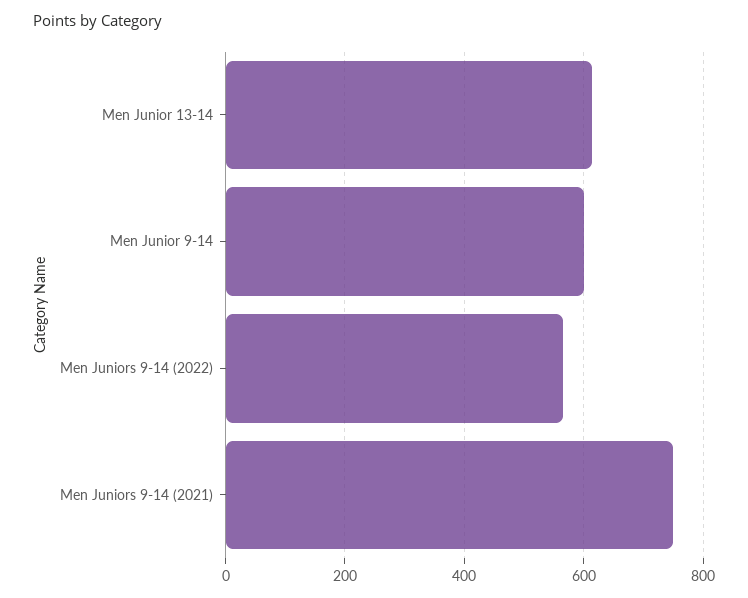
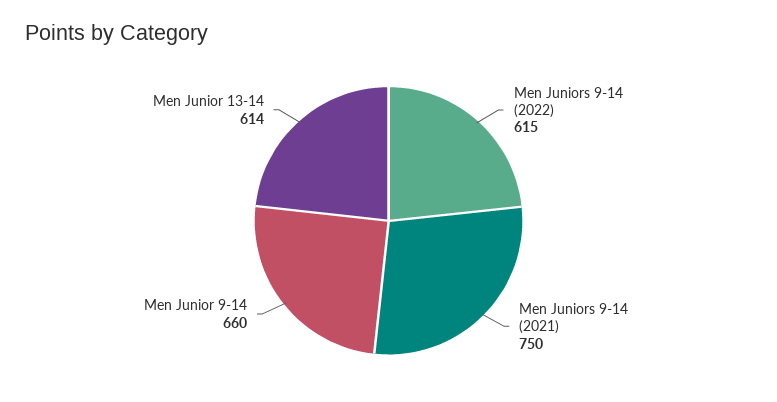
Men Junior 9-14: 600 -> 660
Men Juniors 9-14 (2022): 560 -> 615

